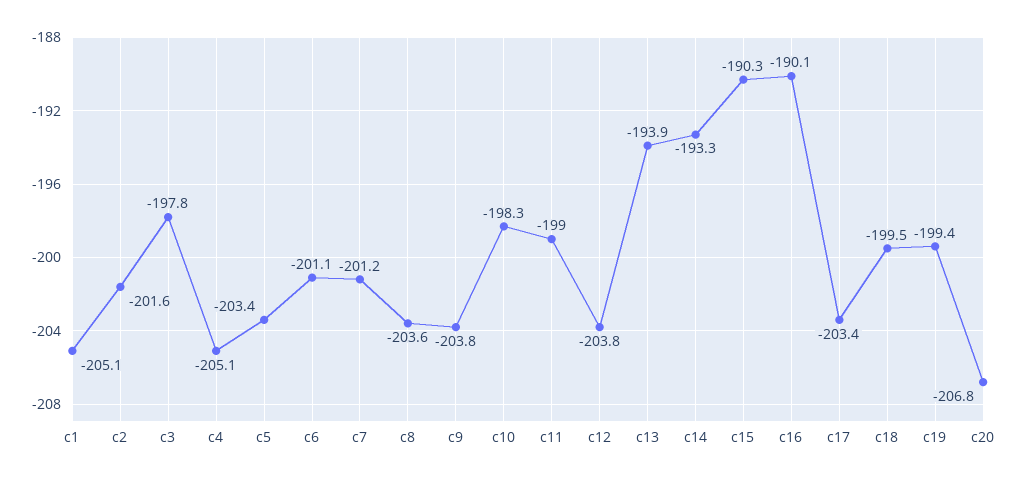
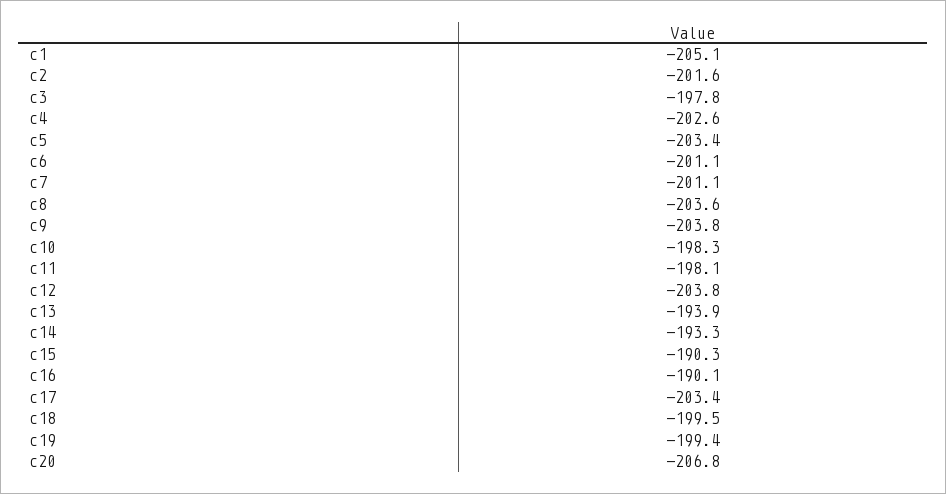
c4: -205.1 -> -202.6
c7: -201.2 -> -201.1
c11: -199 -> -198.1

